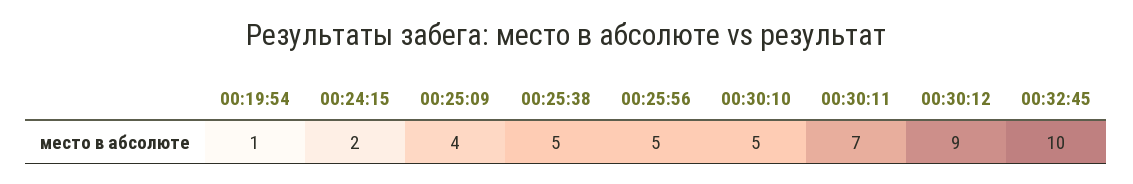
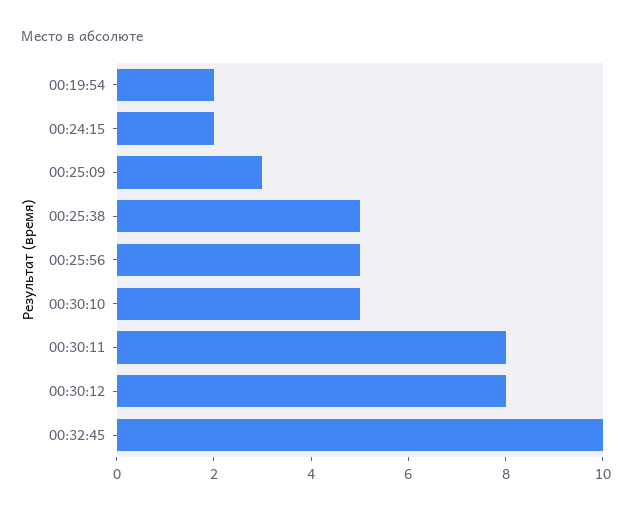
00:19:54: 1 -> 2
00:25:09: 4 -> 3
00:30:11: 7 -> 8
00:30:12: 9 -> 8

